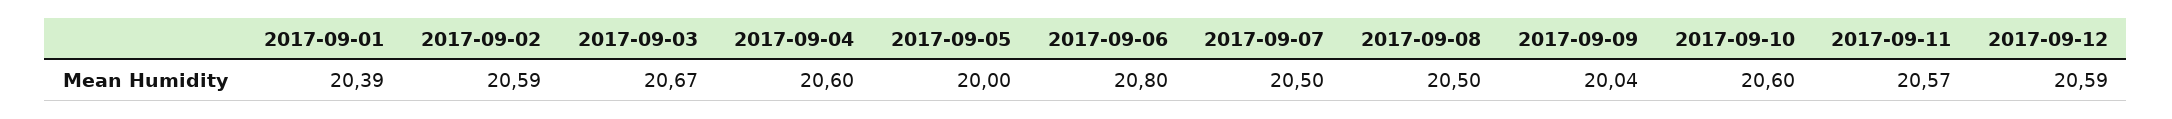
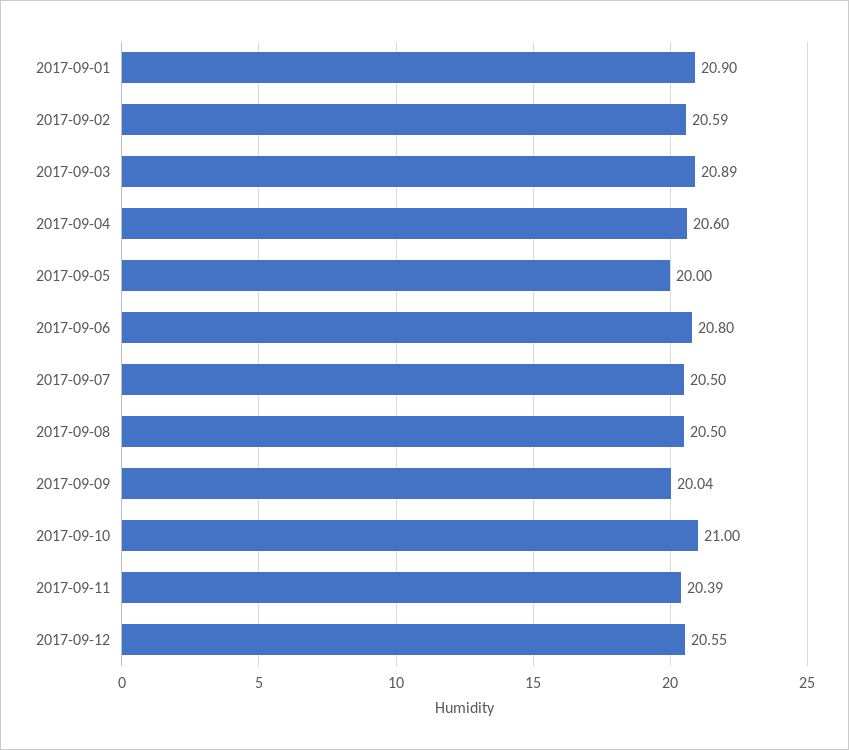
2017-09-01: 20.39 -> 20.9
2017-09-03: 20.67 -> 20.89
2017-09-10: 20.6 -> 21
2017-09-11: 20.57 -> 20.39
2017-09-12: 20.59 -> 20.55

